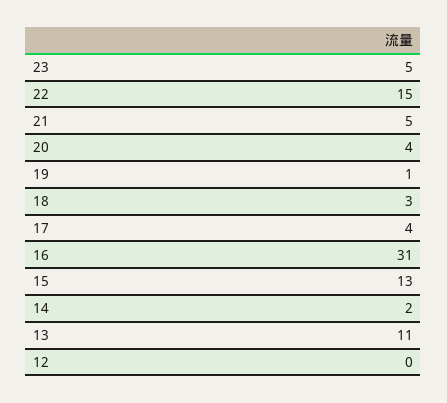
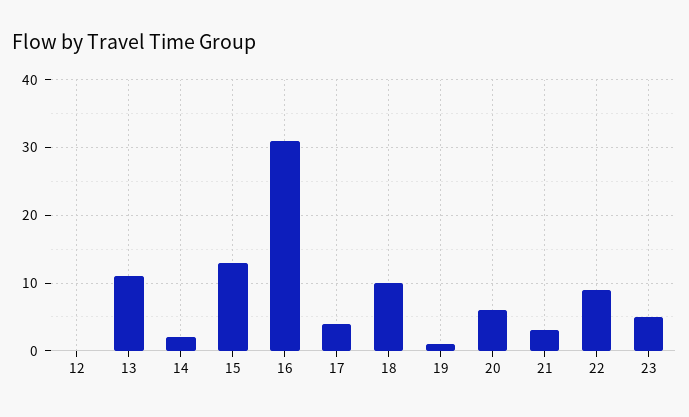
22: 15 -> 9
21: 5 -> 3
20: 4 -> 6
18: 3 -> 10

